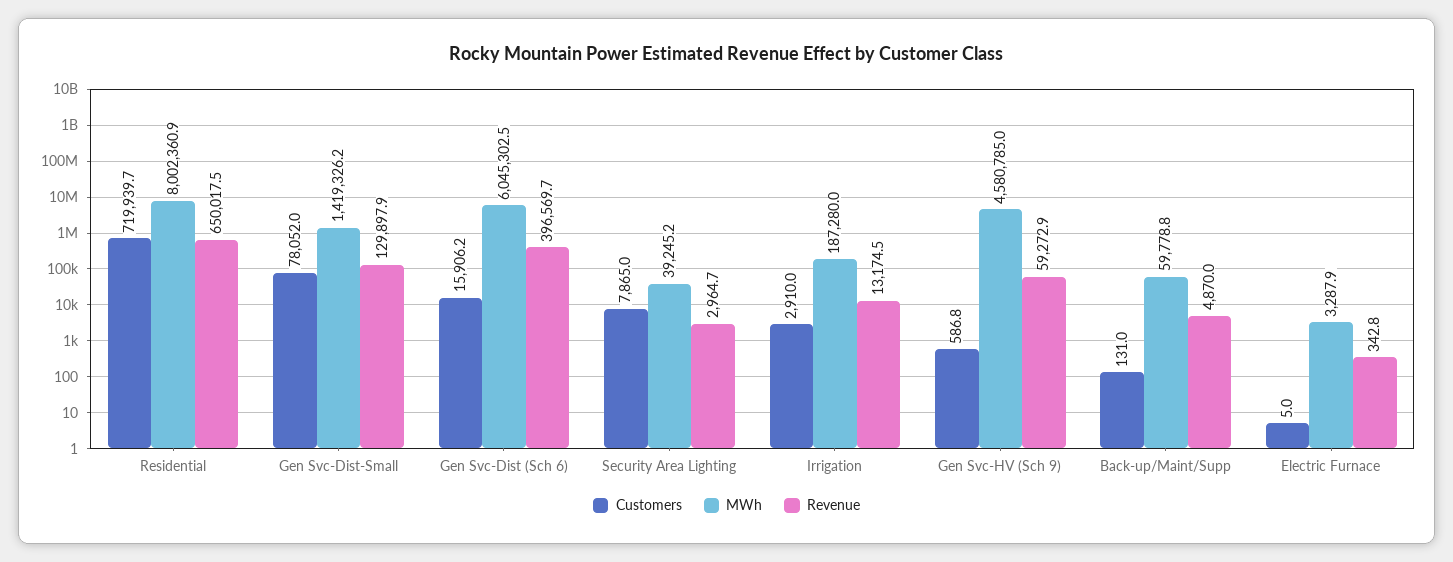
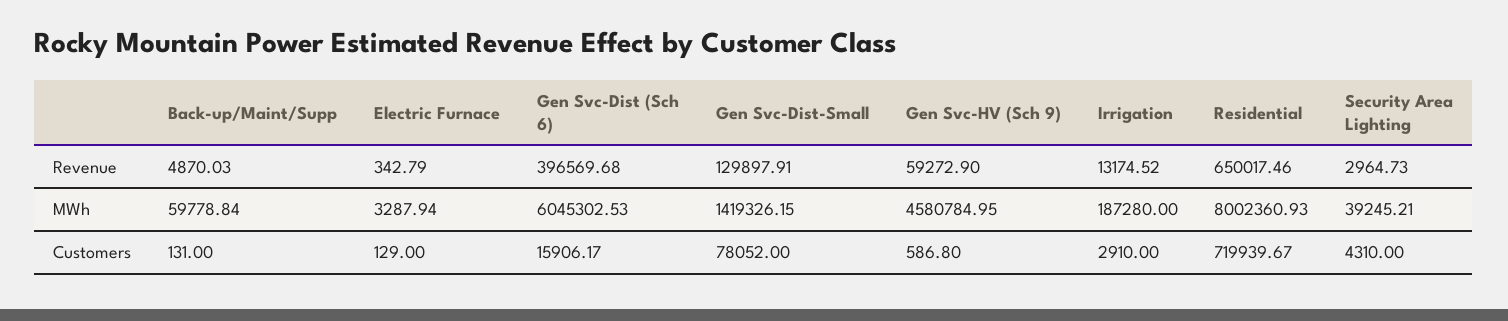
Customers, Security Area Lighting: 7865 -> 4310
Customers, Electric Furnace: 5 -> 129

